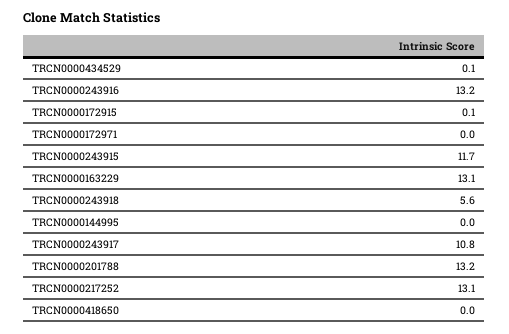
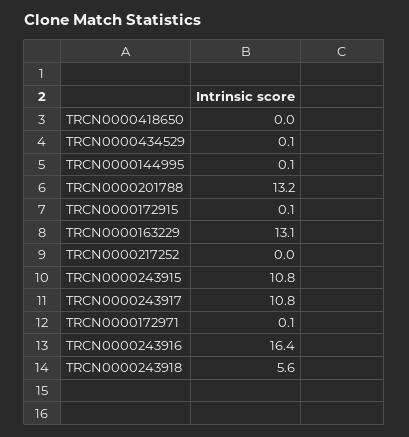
TRCN0000243916: 13.2 -> 16.4
TRCN0000172971: 0 -> 0.1
TRCN0000243915: 11.7 -> 10.8
TRCN0000144995: 0 -> 0.1
TRCN0000217252: 13.1 -> 0

